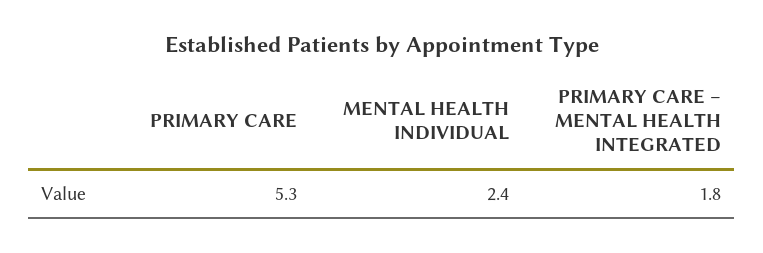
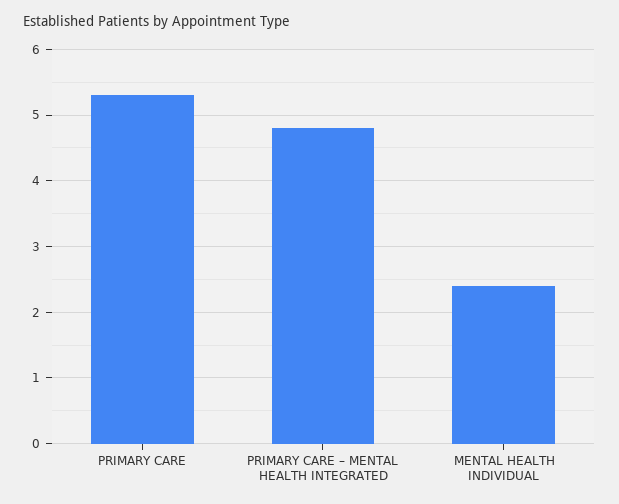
PRIMARY CARE – MENTAL HEALTH INTEGRATED: 1.8 -> 4.8

